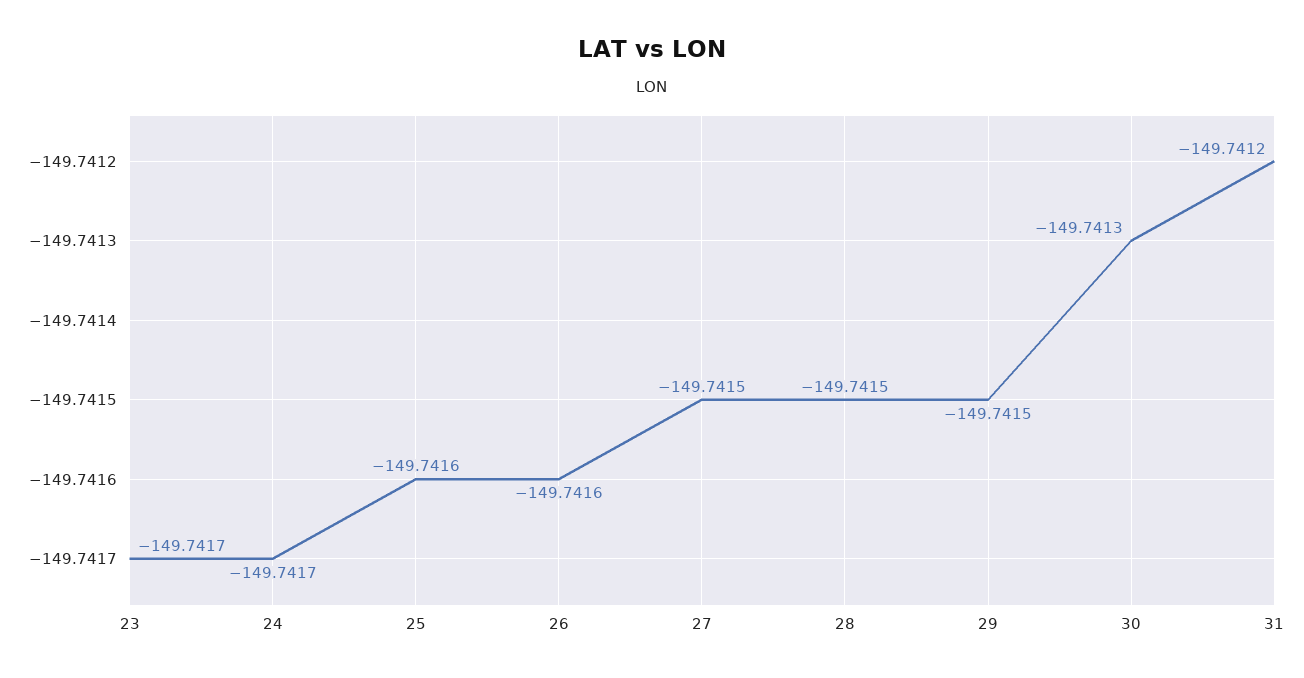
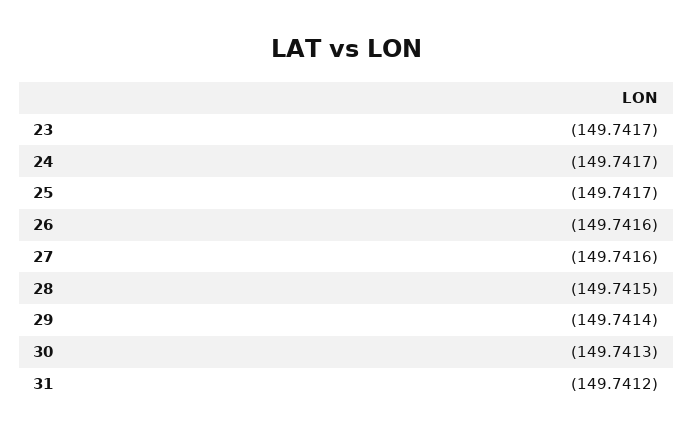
25: -149.7416 -> -149.7417
27: -149.7415 -> -149.7416
29: -149.7415 -> -149.7414

